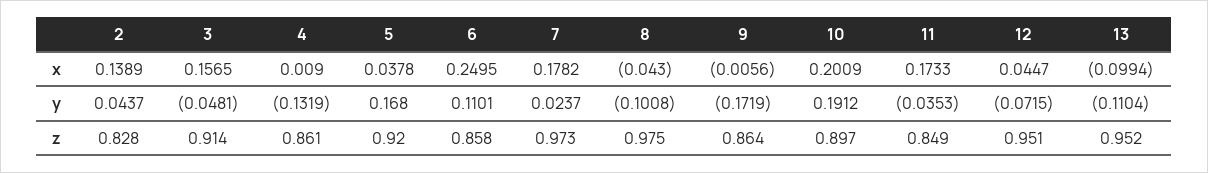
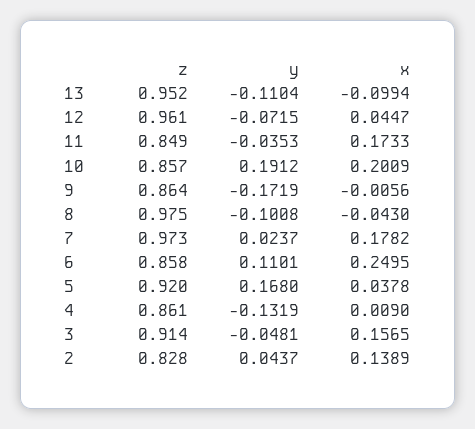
10, z: 0.897 -> 0.857
12, z: 0.951 -> 0.961

